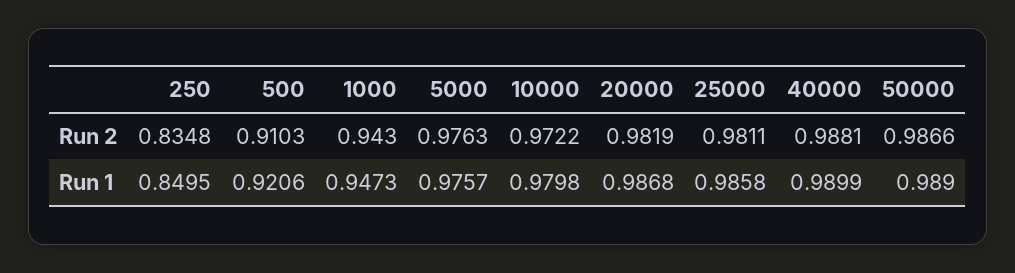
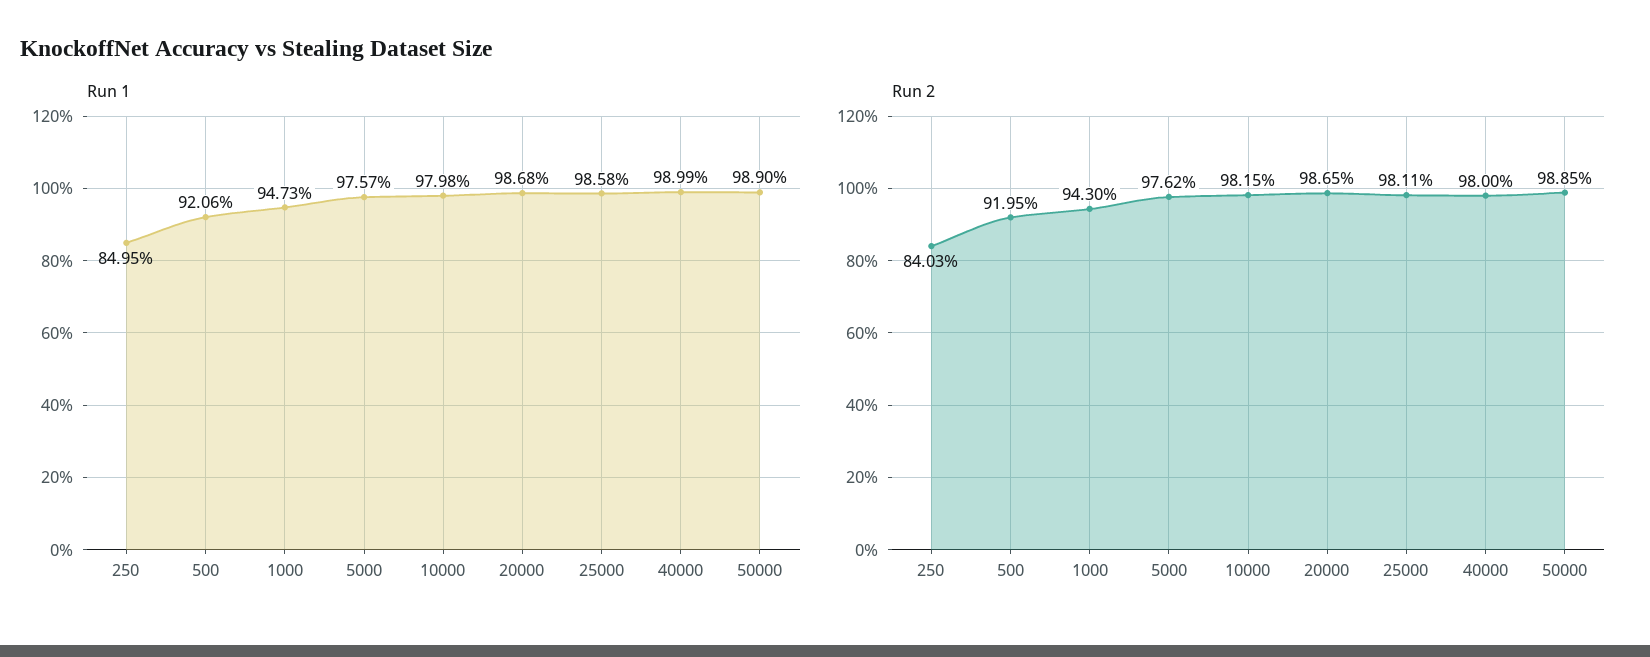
Run 2, 250: 0.8348 -> 0.8403
Run 2, 500: 0.9103 -> 0.9195
Run 2, 5000: 0.9763 -> 0.9762
Run 2, 10000: 0.9722 -> 0.9815
Run 2, 20000: 0.9819 -> 0.9865
Run 2, 40000: 0.9881 -> 0.98
Run 2, 50000: 0.9866 -> 0.9885

